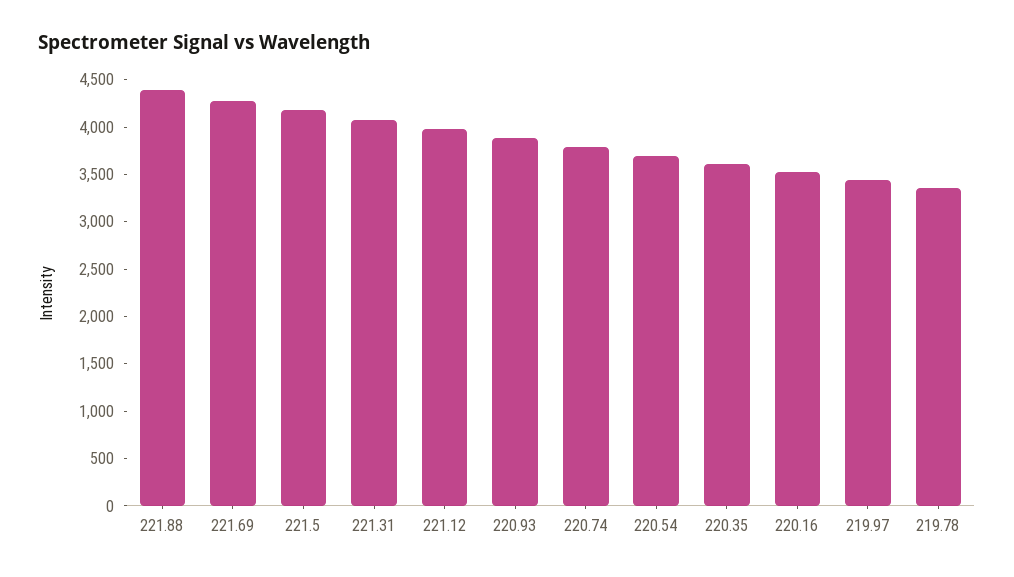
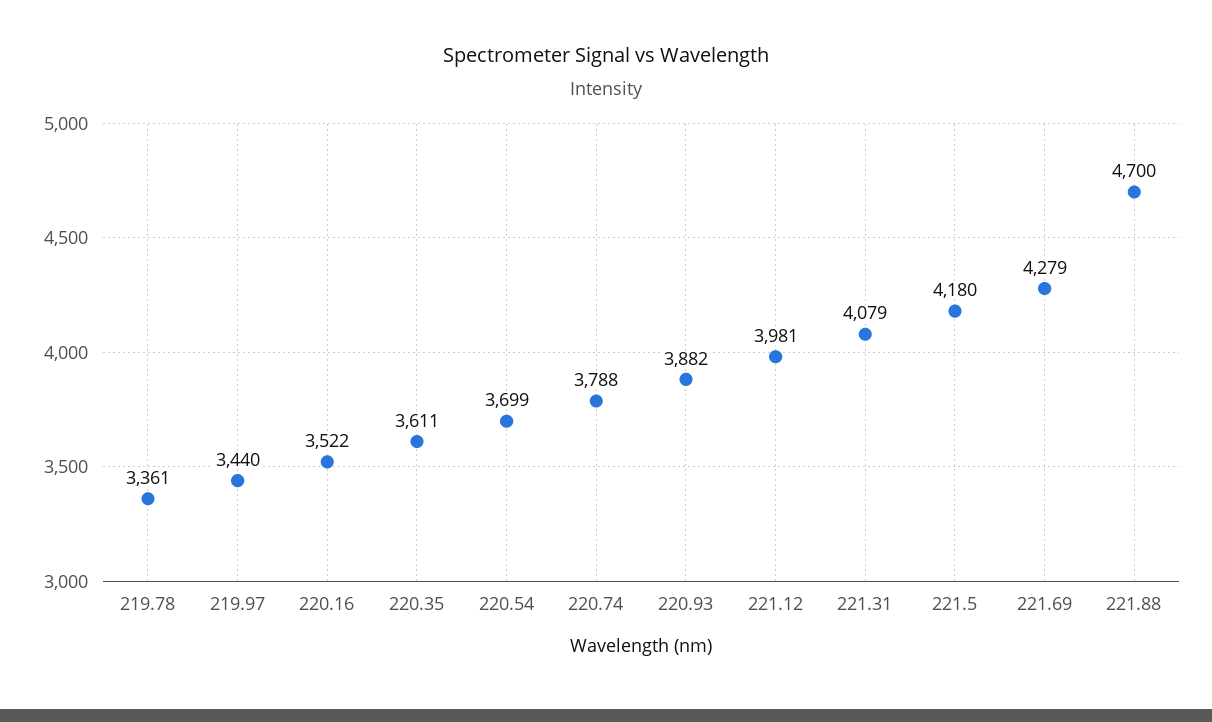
221.88: 4400 -> 4700

